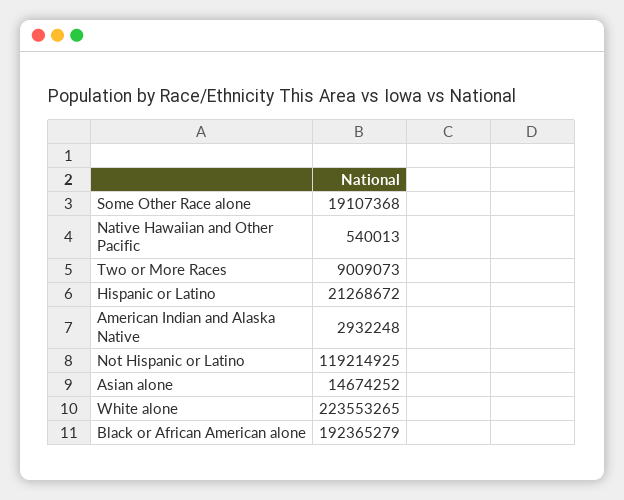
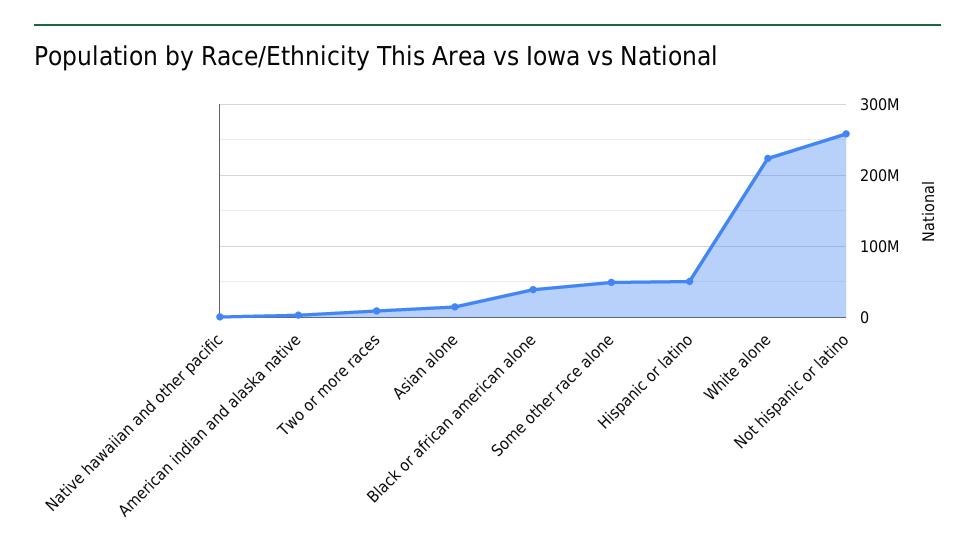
Some Other Race alone: 19107368 -> 50000000
Hispanic or Latino: 21268672 -> 50000000
Not Hispanic or Latino: 119214925 -> 260000000
Black or African American alone: 192365279 -> 40000000

